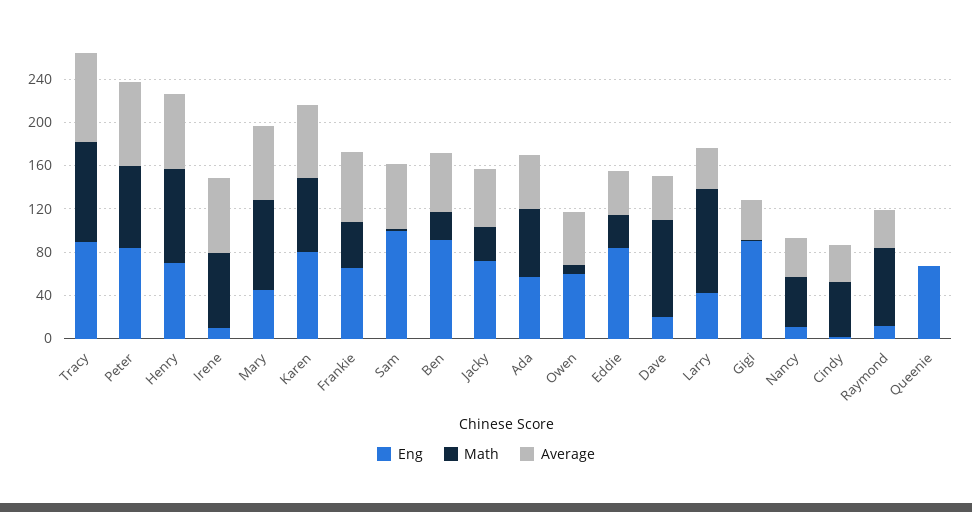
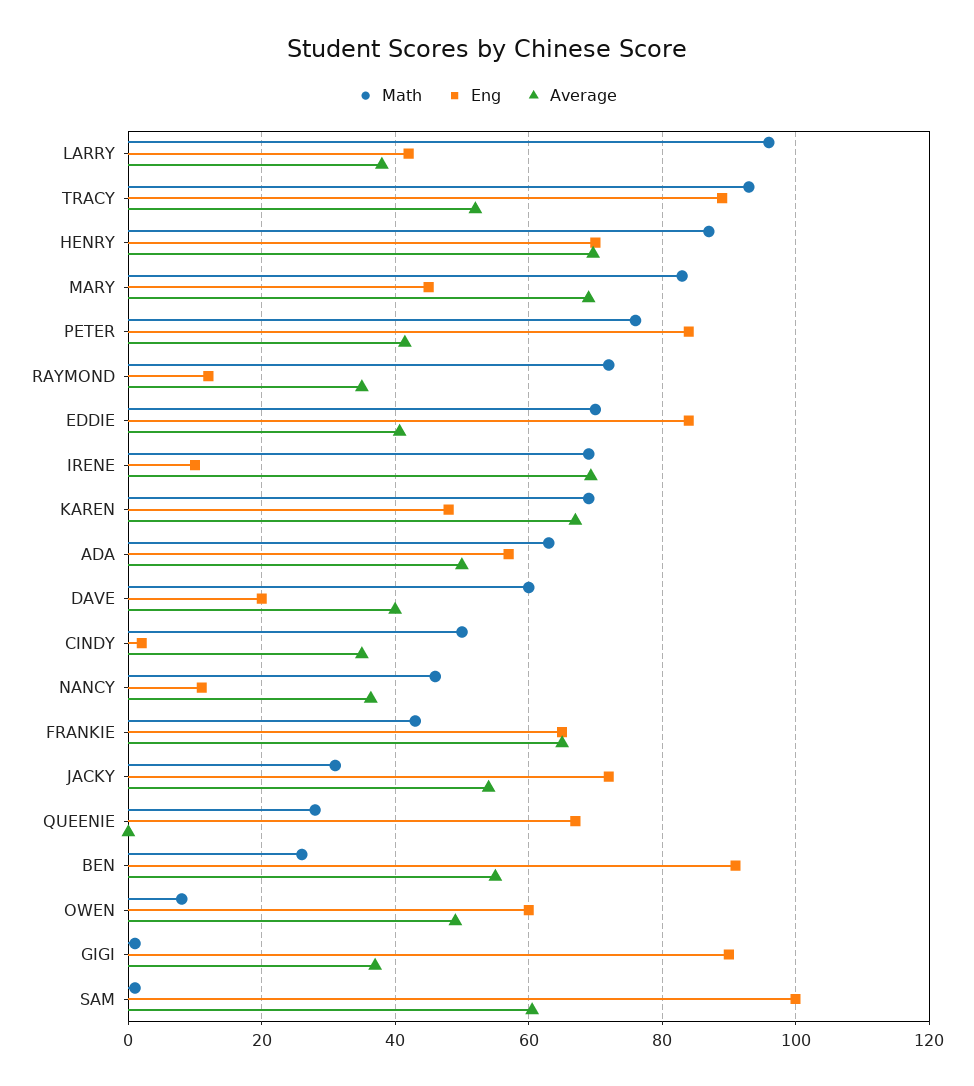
Average, Tracy: 80 -> 52
Average, Peter: 80 -> 42
Eng, Karen: 80 -> 48
Math, Eddie: 30 -> 70
Math, Dave: 90 -> 60
Math, Queenie: 0 -> 28

